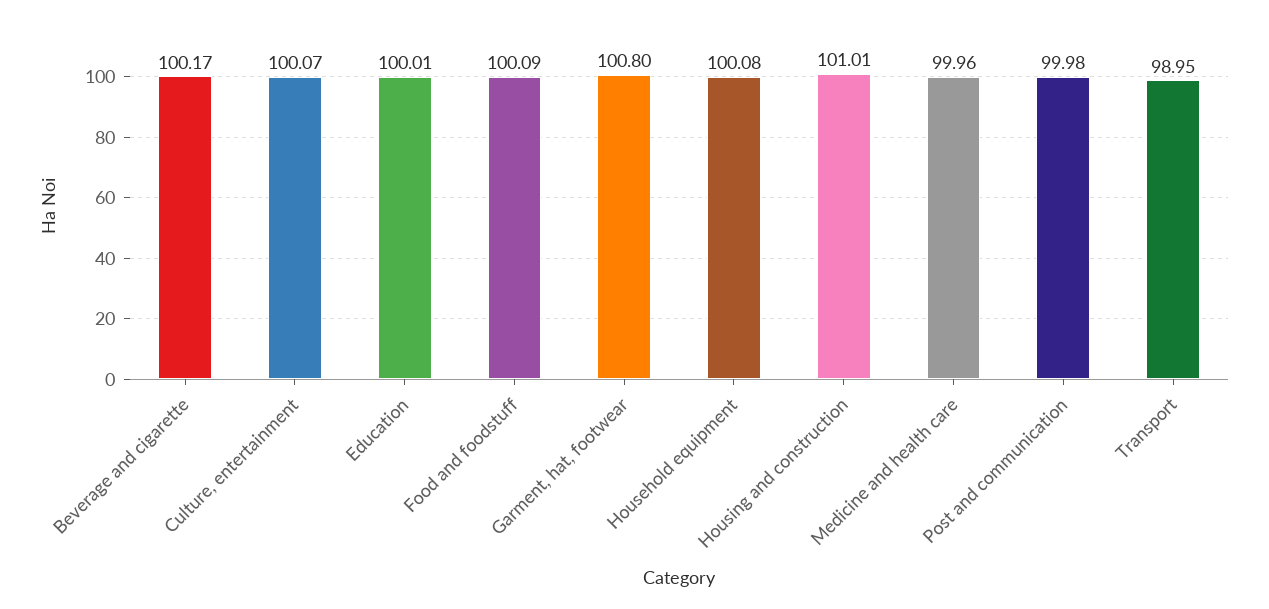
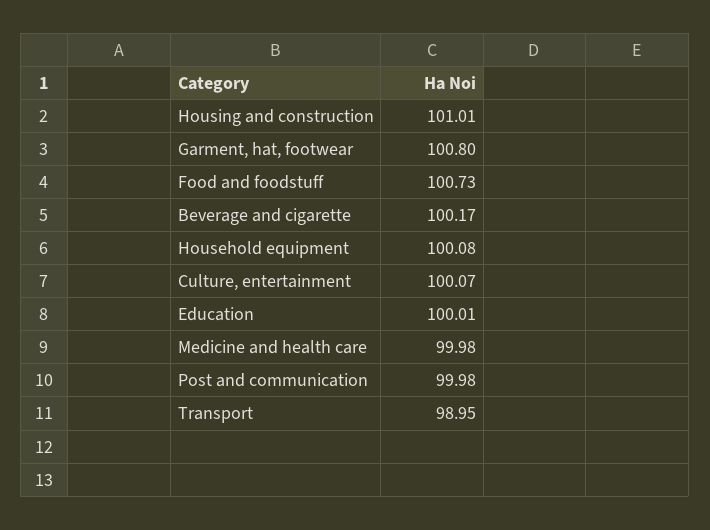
Food and foodstuff: 100.09 -> 100.73
Medicine and health care: 99.96 -> 99.98

